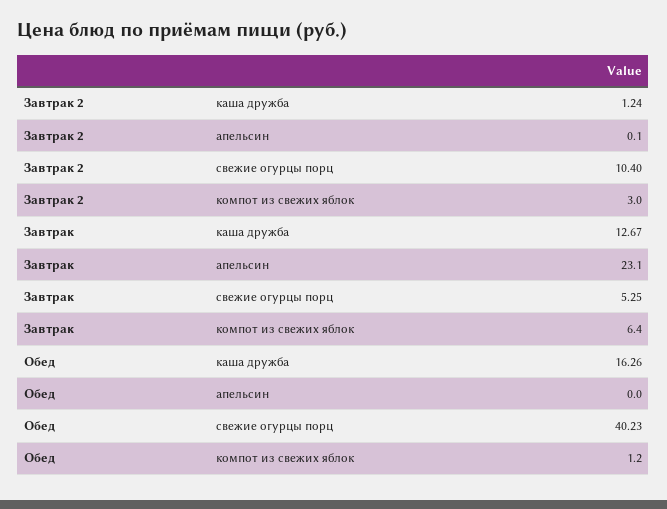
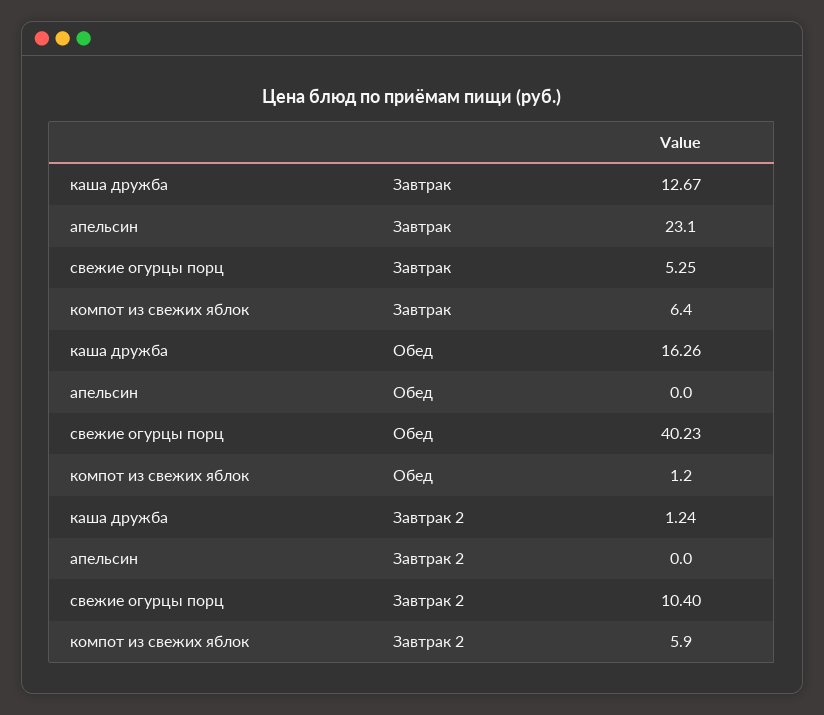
Завтрак 2, апельсин: 0.1 -> 0
Завтрак 2, компот из свежих яблок: 3 -> 5.9

